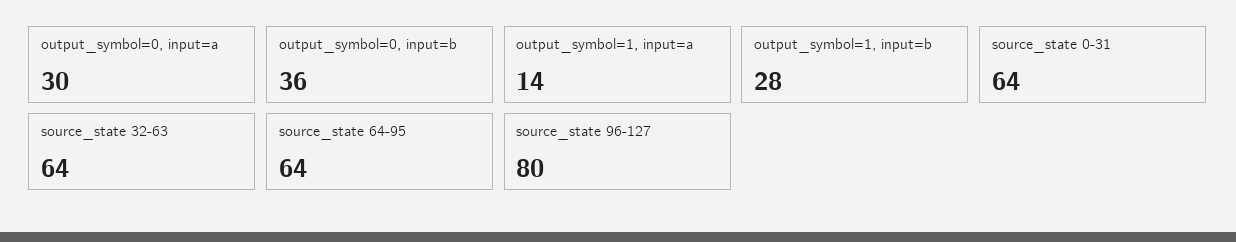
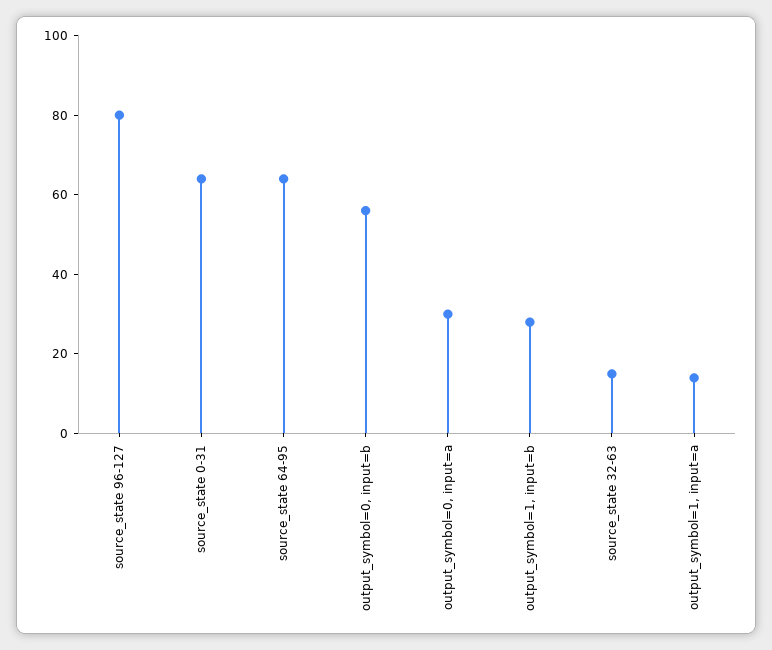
output_symbol=0, input=b: 36 -> 55
source_state 32-63: 64 -> 15

